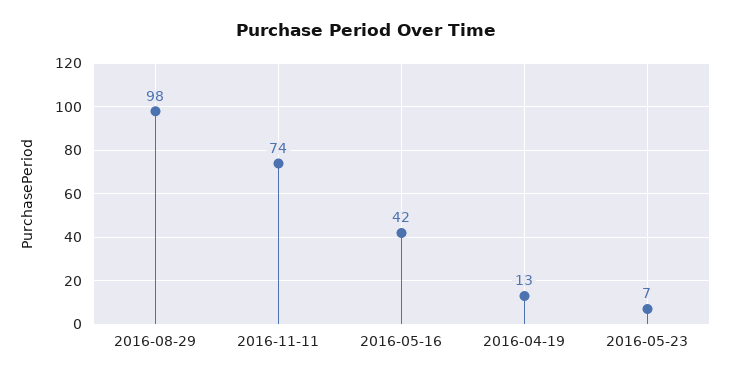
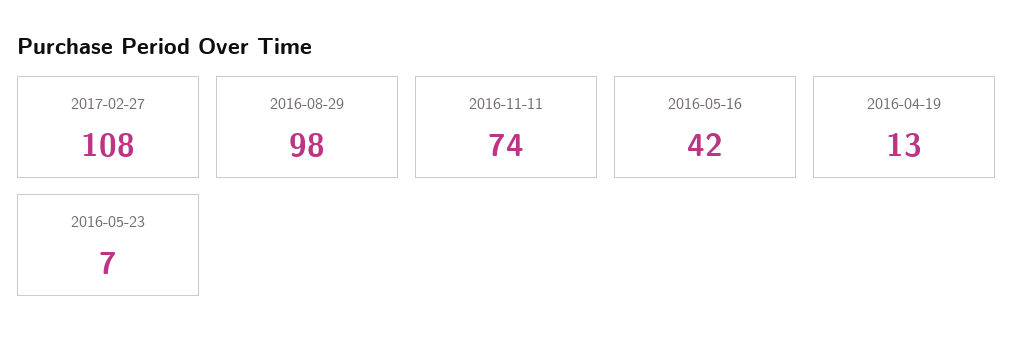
2017-02-27: none -> 108

